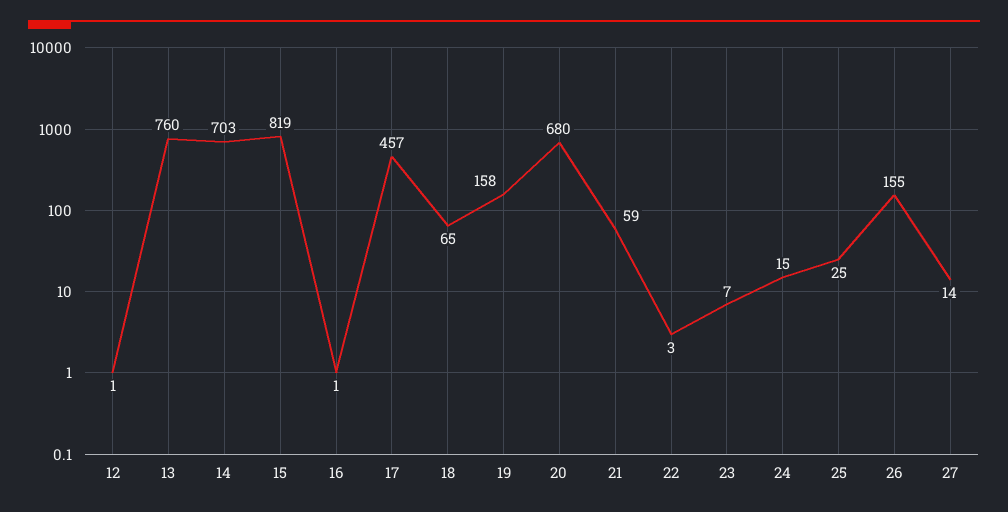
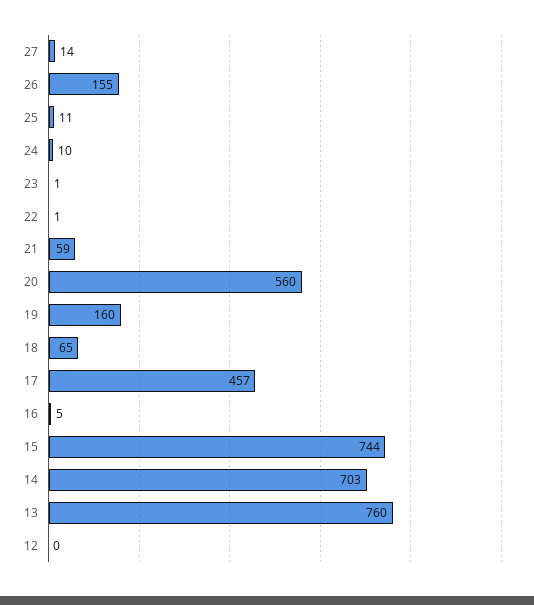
12: 1 -> 0
15: 819 -> 744
16: 1 -> 5
19: 158 -> 160
20: 680 -> 560
22: 3 -> 1
23: 7 -> 1
24: 15 -> 10
25: 25 -> 11

